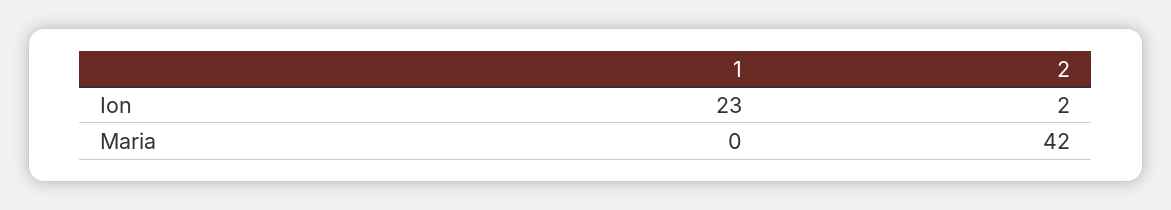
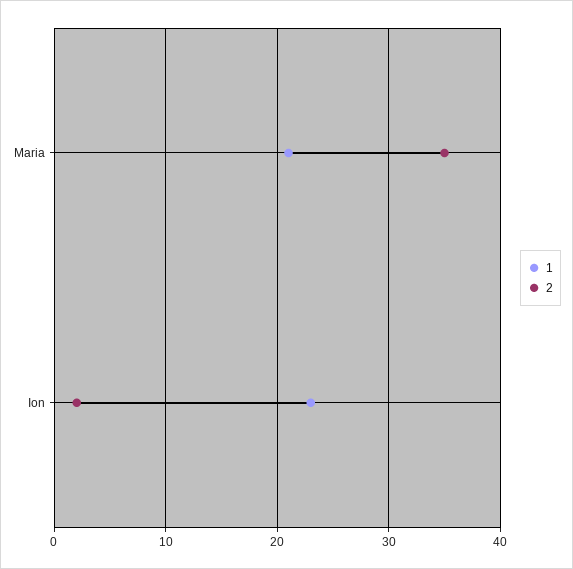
1, Maria: 0 -> 21
2, Maria: 42 -> 35

